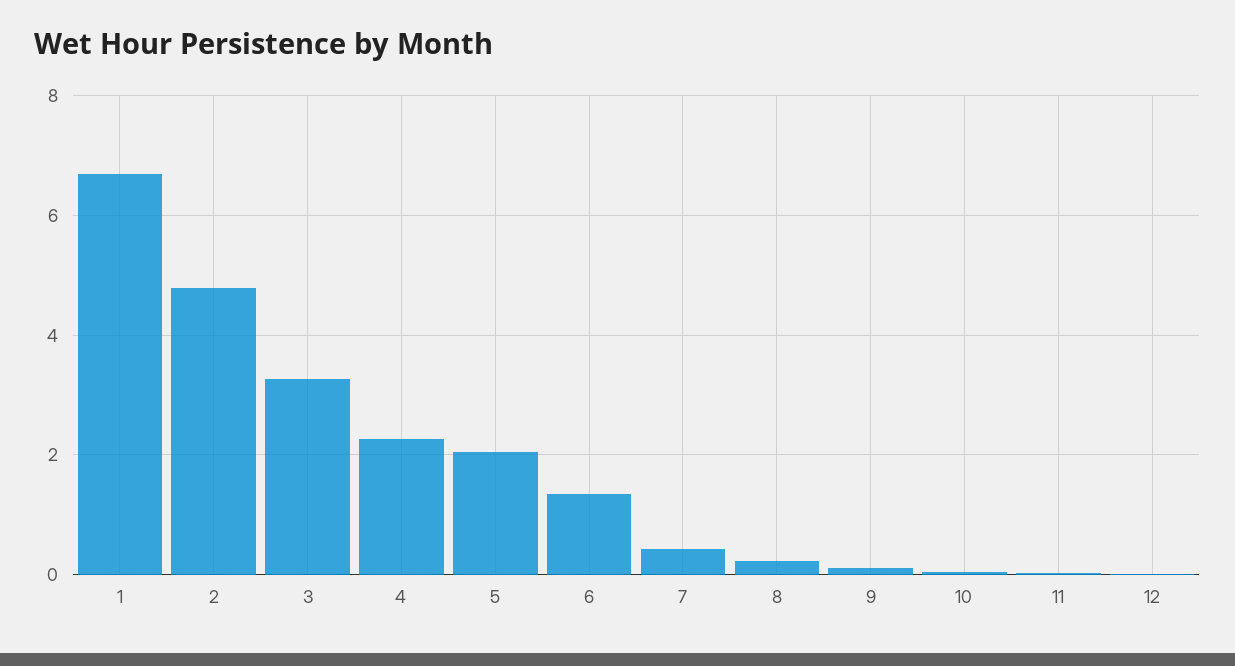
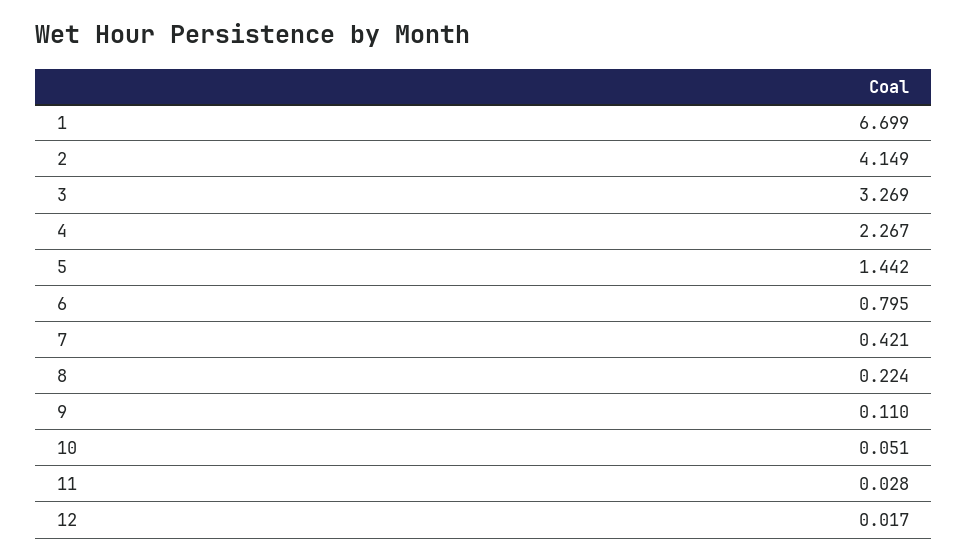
2: 4.8 -> 4.149
5: 2 -> 1.442
6: 1.4 -> 0.795

